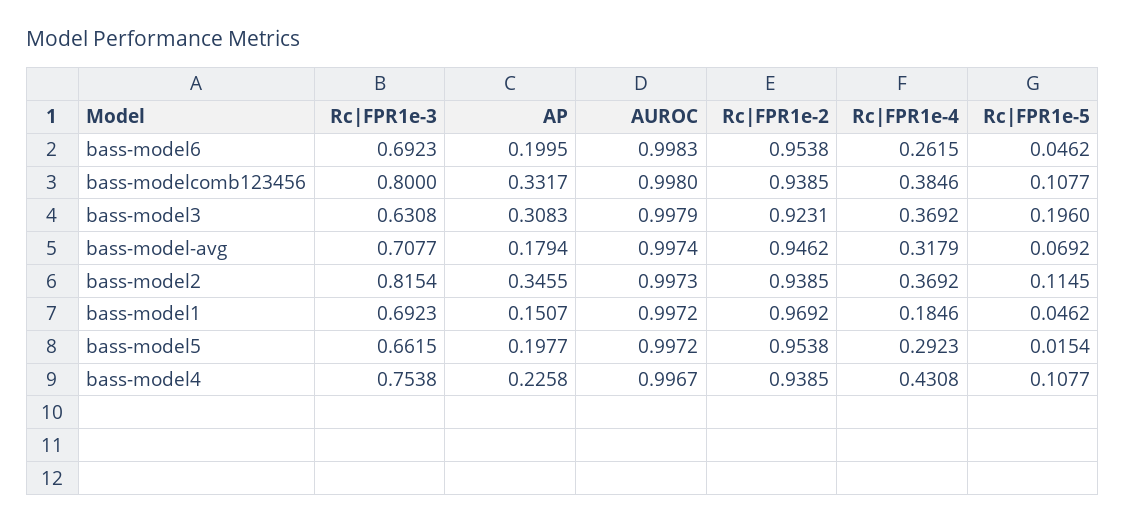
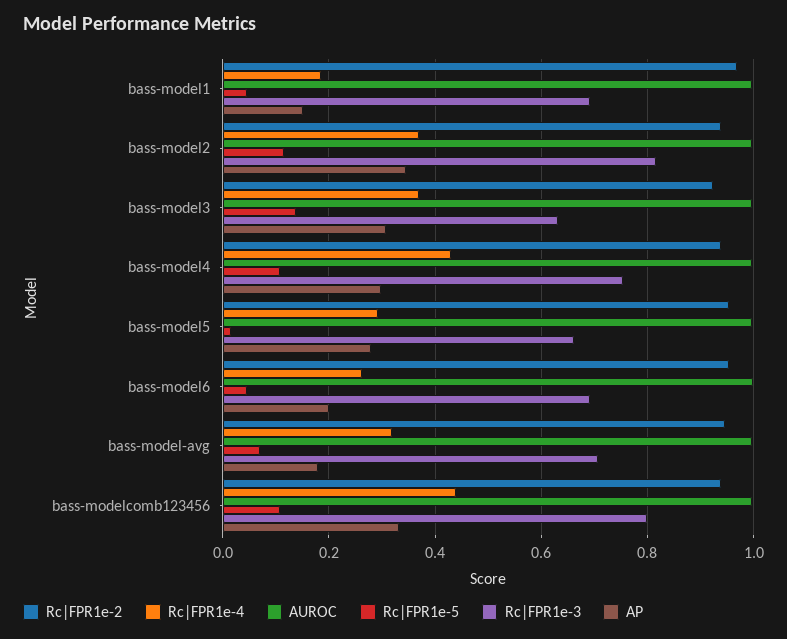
Rc|FPR1e-4, bass-modelcomb123456: 0.3846 -> 0.44
Rc|FPR1e-5, bass-model3: 0.196 -> 0.14
AP, bass-model5: 0.1977 -> 0.28
AP, bass-model4: 0.2258 -> 0.3

